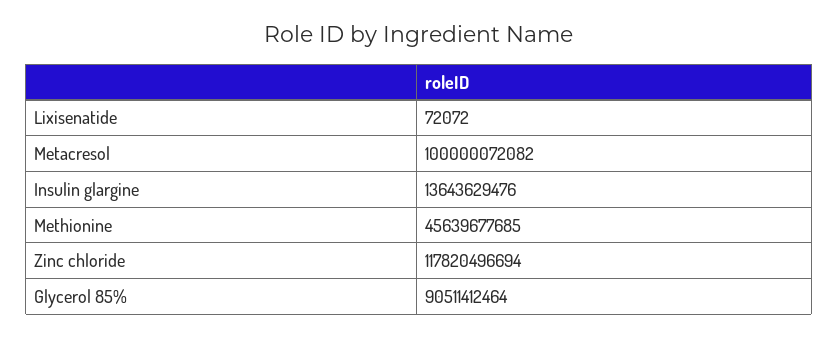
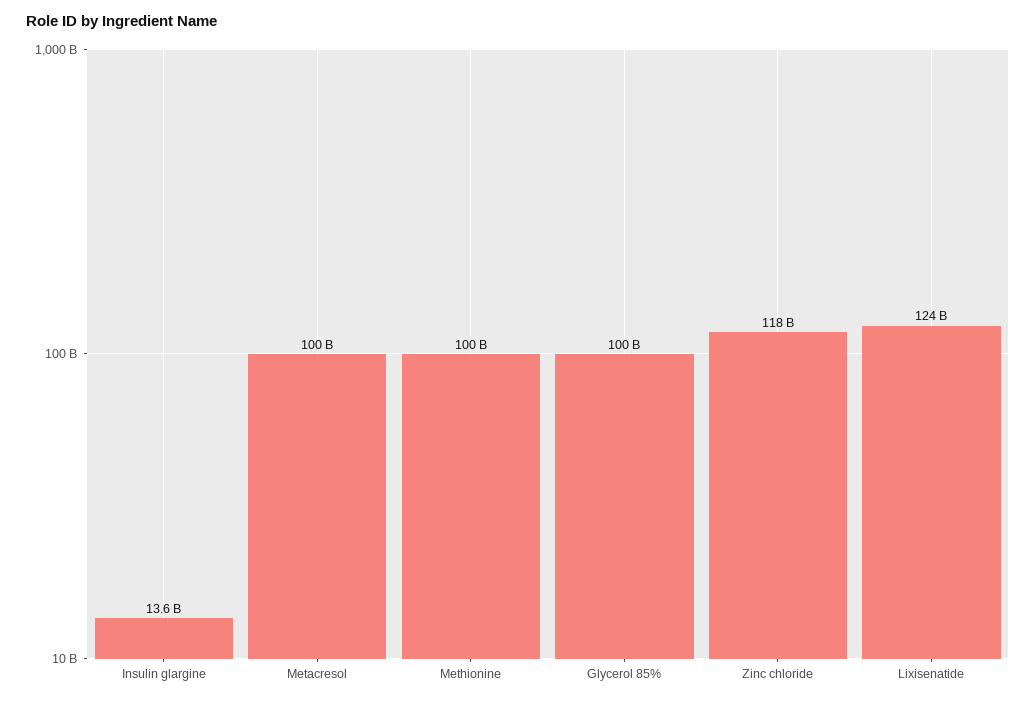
Lixisenatide: 72072 -> 124000000000
Methionine: 45639677685 -> 100000000000
Glycerol 85%: 90511412464 -> 100000000000

